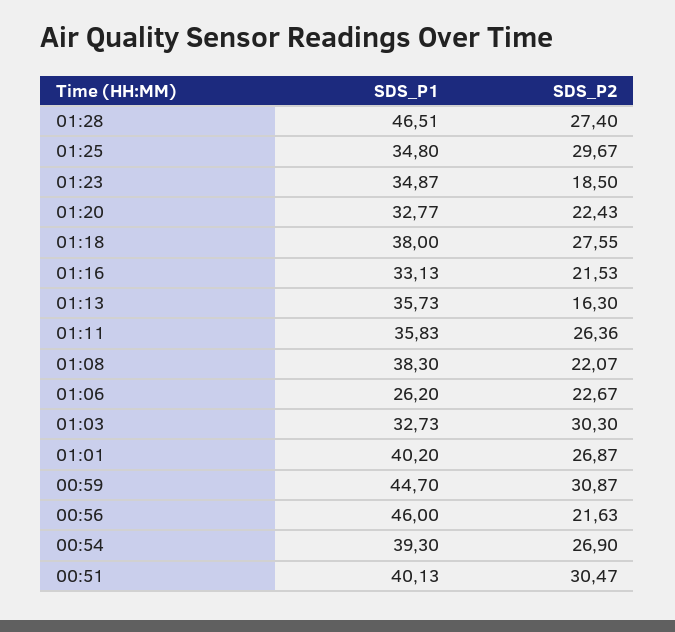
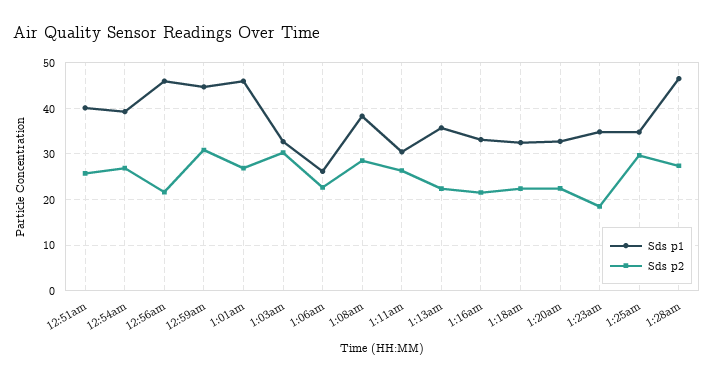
SDS_P1, 01:18: 38 -> 32
SDS_P2, 01:18: 27.55 -> 22
SDS_P2, 01:13: 16.3 -> 22
SDS_P1, 01:11: 35.83 -> 30
SDS_P2, 01:08: 22.07 -> 28
SDS_P1, 01:01: 40.2 -> 46
SDS_P2, 00:51: 30.47 -> 26

